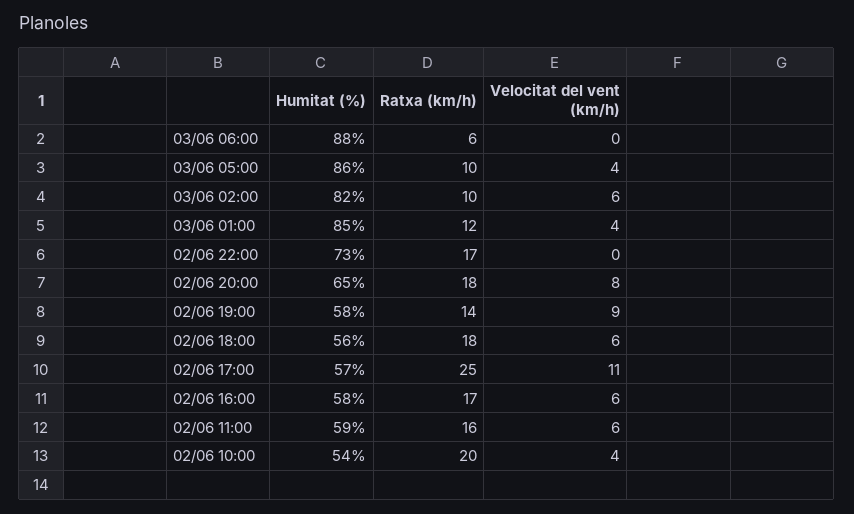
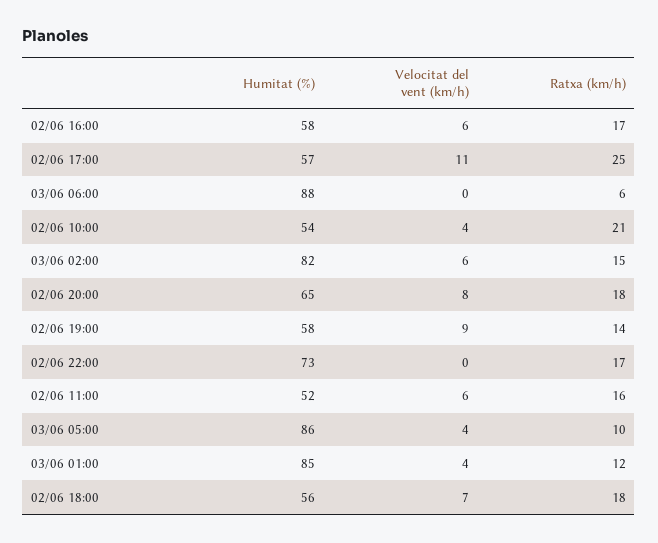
Ratxa (km/h), 03/06 02:00: 10 -> 15
Velocitat del vent (km/h), 02/06 18:00: 6 -> 7
Humitat (%), 02/06 11:00: 59 -> 52
Ratxa (km/h), 02/06 10:00: 20 -> 21

